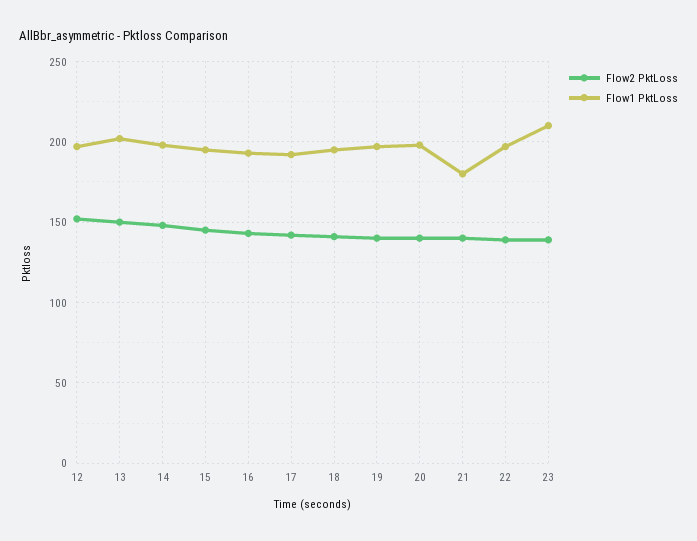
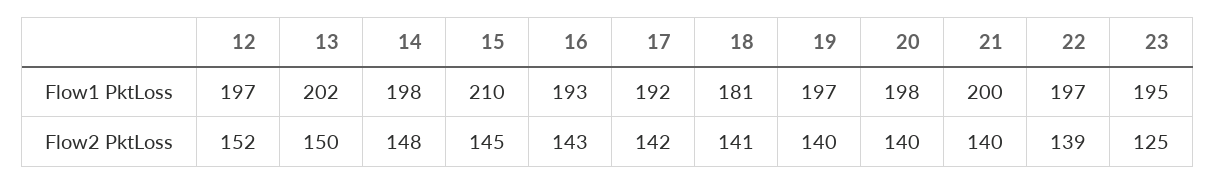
Flow1 PktLoss, 15: 195 -> 210
Flow1 PktLoss, 18: 195 -> 181
Flow1 PktLoss, 21: 180 -> 200
Flow2 PktLoss, 23: 140 -> 125
Flow1 PktLoss, 23: 210 -> 195

